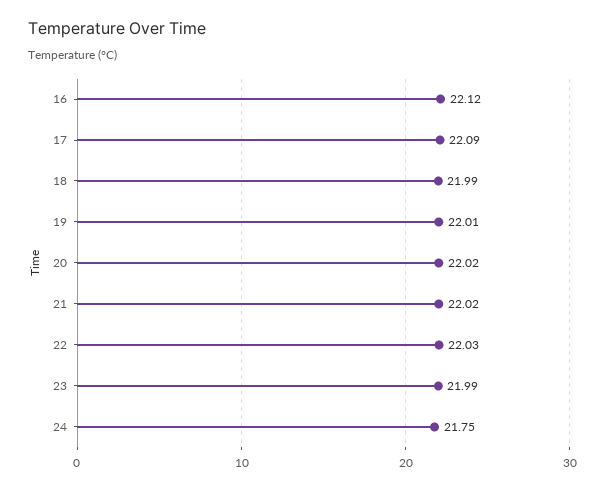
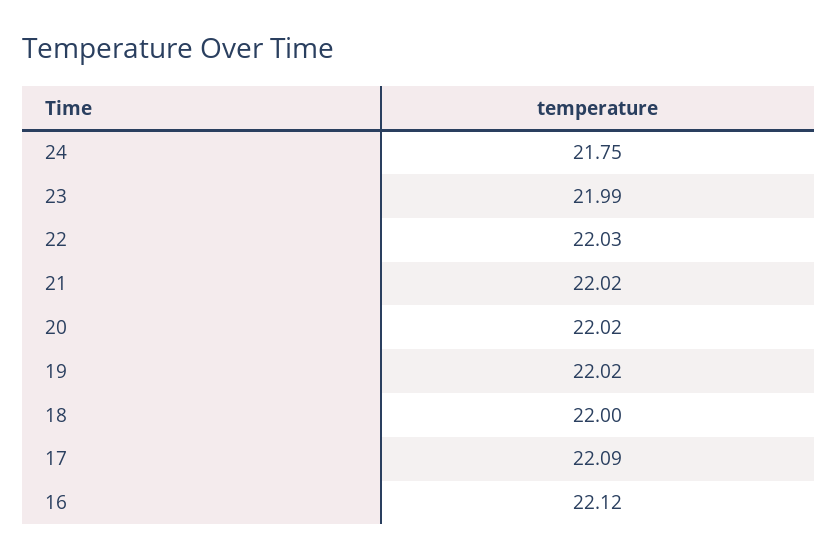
18: 21.99 -> 22
19: 22.01 -> 22.02

